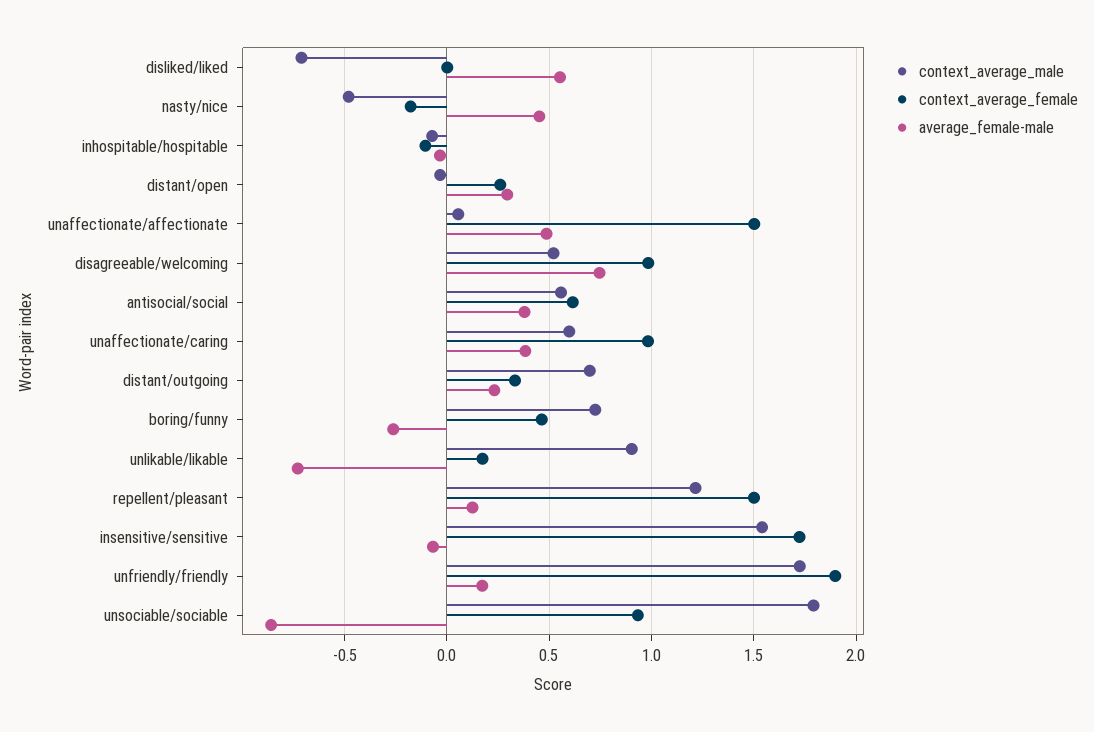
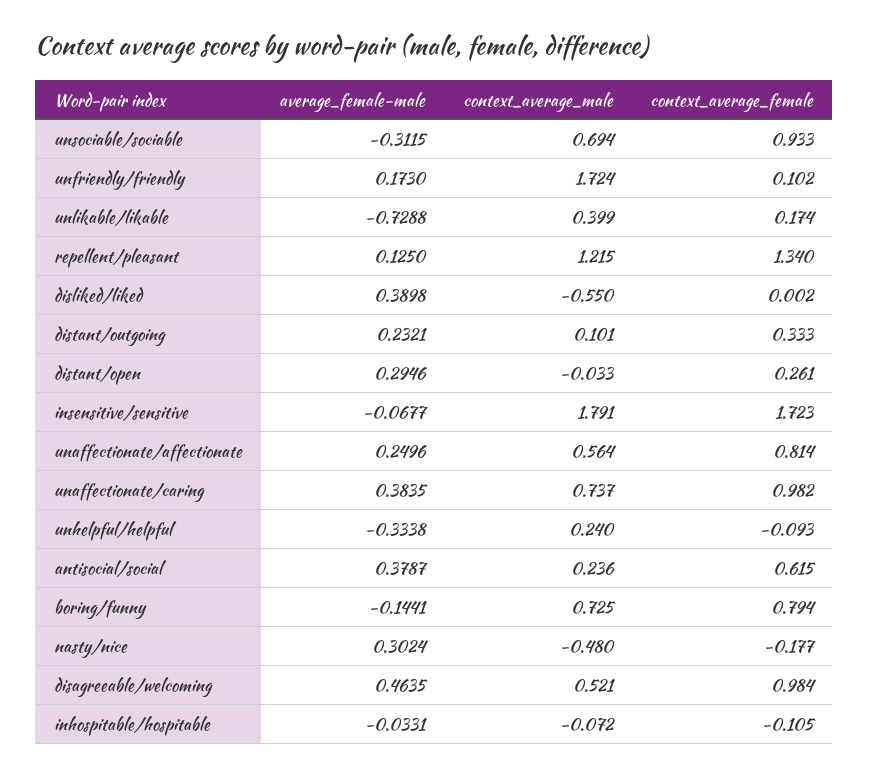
context_average_male, disliked/liked: -0.7 -> -0.55
average_female-male, disliked/liked: 0.55 -> 0.3898
average_female-male, nasty/nice: 0.45 -> 0.3024
context_average_male, unaffectionate/affectionate: 0.05 -> 0.564
context_average_female, unaffectionate/affectionate: 1.5 -> 0.814
average_female-male, unaffectionate/affectionate: 0.5 -> 0.2496
average_female-male, disagreeable/welcoming: 0.75 -> 0.4635
context_average_male, antisocial/social: 0.55 -> 0.236
context_average_male, unaffectionate/caring: 0.6 -> 0.737
context_average_male, distant/outgoing: 0.7 -> 0.101
context_average_female, boring/funny: 0.45 -> 0.794
average_female-male, boring/funny: -0.25 -> -0.1441
context_average_male, unlikable/likable: 0.9 -> 0.399
context_average_female, repellent/pleasant: 1.5 -> 1.34
context_average_male, insensitive/sensitive: 1.55 -> 1.791
context_average_female, unfriendly/friendly: 1.9 -> 0.102
context_average_male, unsociable/sociable: 1.8 -> 0.694
average_female-male, unsociable/sociable: -0.85 -> -0.3115
average_female-male, unhelpful/helpful: none -> -0.3338
context_average_male, unhelpful/helpful: none -> 0.24
context_average_female, unhelpful/helpful: none -> -0.093

